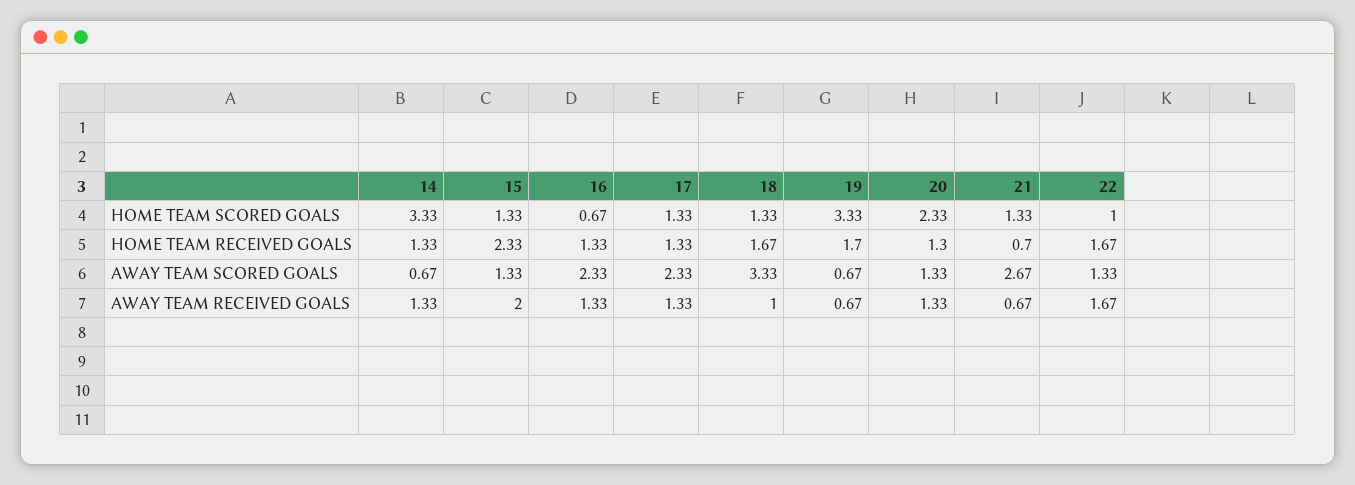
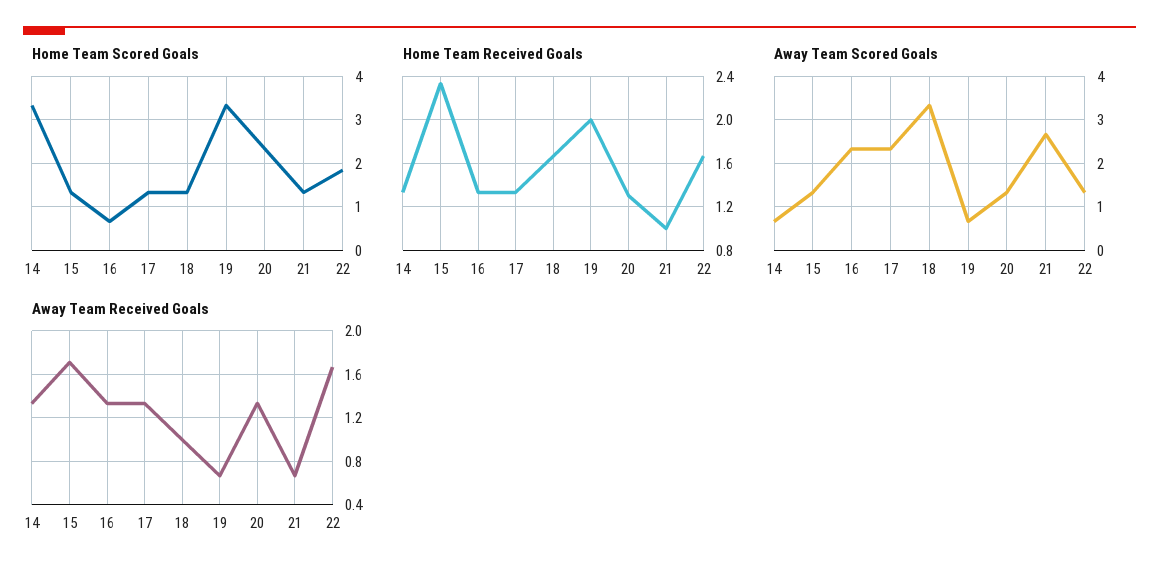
HOME TEAM SCORED GOALS, 22: 1 -> 1.8
HOME TEAM RECEIVED GOALS, 19: 1.7 -> 2
HOME TEAM RECEIVED GOALS, 21: 0.7 -> 1
AWAY TEAM RECEIVED GOALS, 15: 2 -> 1.7

